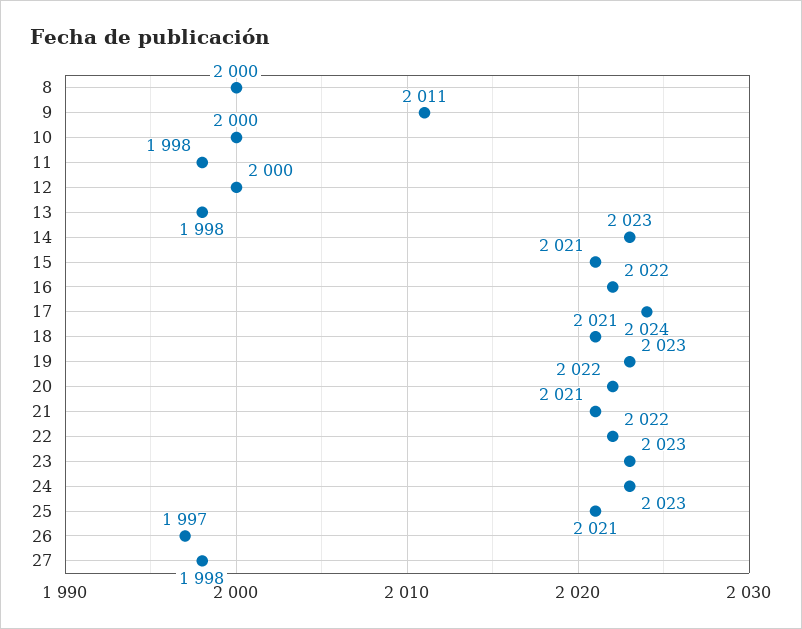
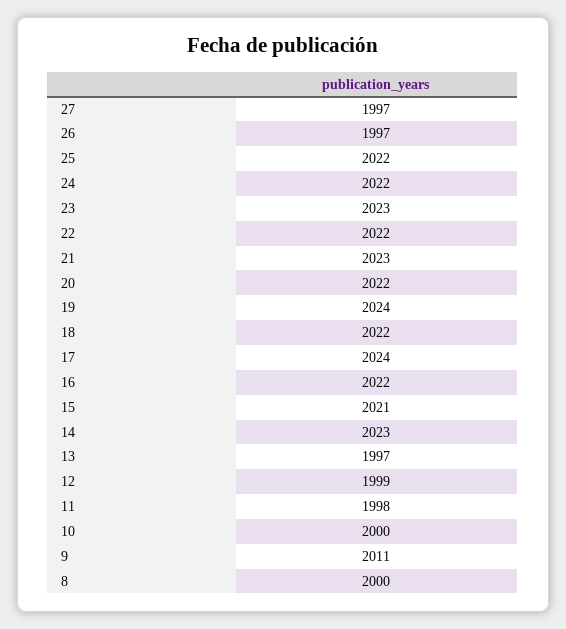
12: 2000 -> 1999
13: 1998 -> 1997
18: 2021 -> 2022
19: 2023 -> 2024
21: 2021 -> 2023
24: 2023 -> 2022
25: 2021 -> 2022
27: 1998 -> 1997

